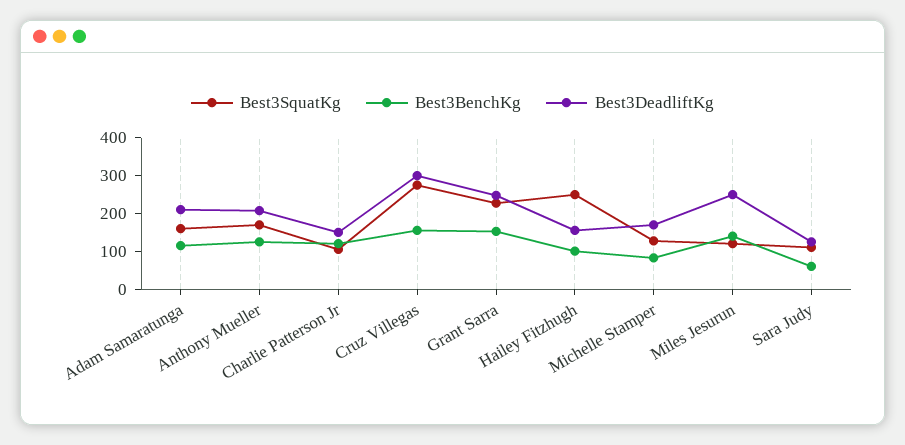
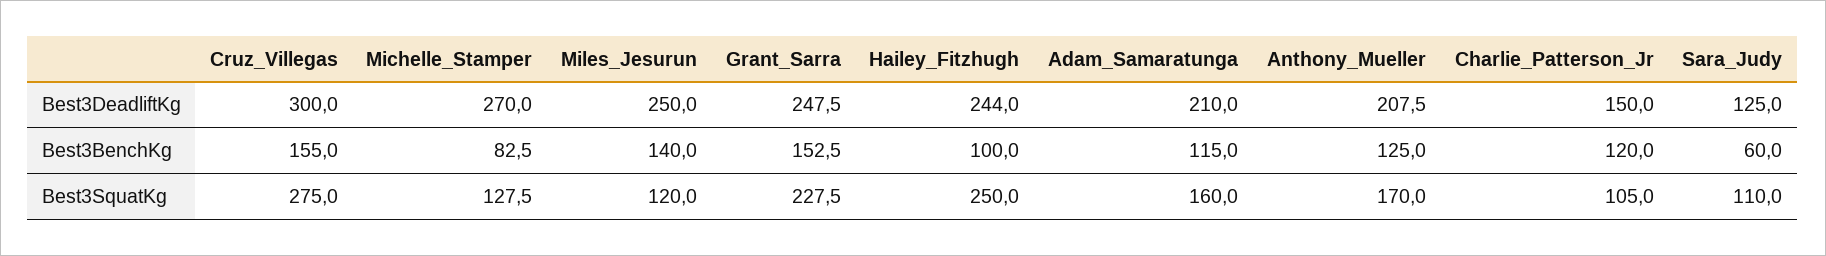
Best3DeadliftKg, Hailey Fitzhugh: 150 -> 244
Best3DeadliftKg, Michelle Stamper: 175 -> 270

